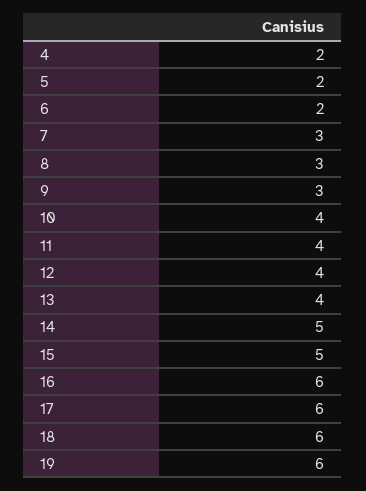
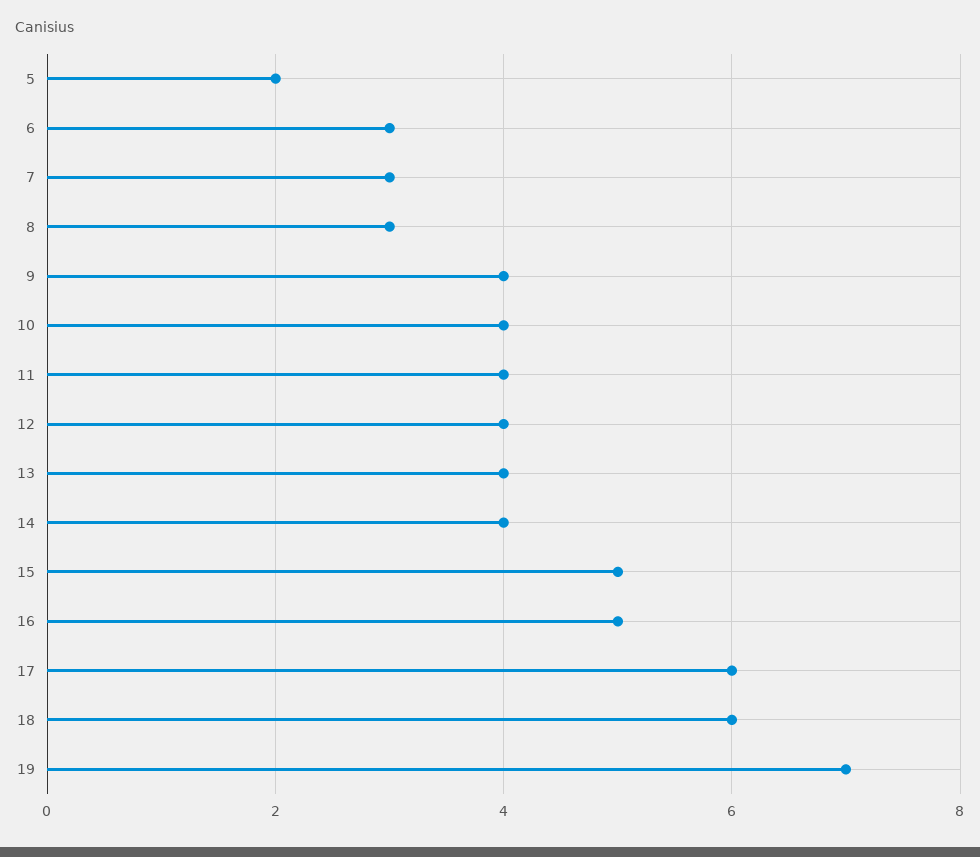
4: 2 -> none
6: 2 -> 3
9: 3 -> 4
14: 5 -> 4
16: 6 -> 5
19: 6 -> 7

